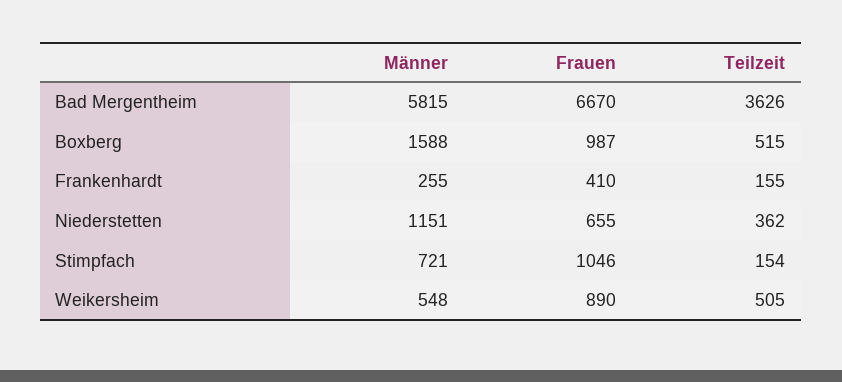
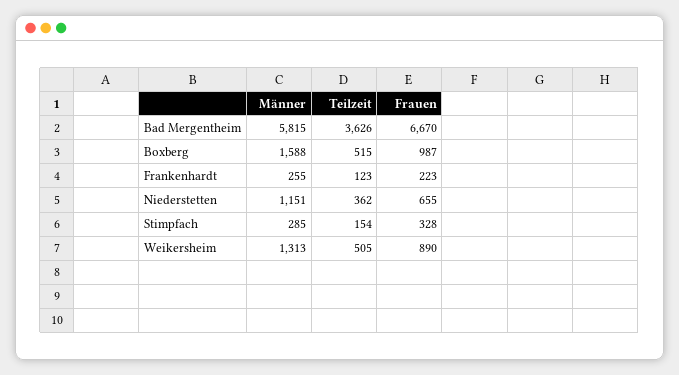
Frauen, Frankenhardt: 410 -> 223
Teilzeit, Frankenhardt: 155 -> 123
Männer, Stimpfach: 721 -> 285
Frauen, Stimpfach: 1046 -> 328
Männer, Weikersheim: 548 -> 1313

